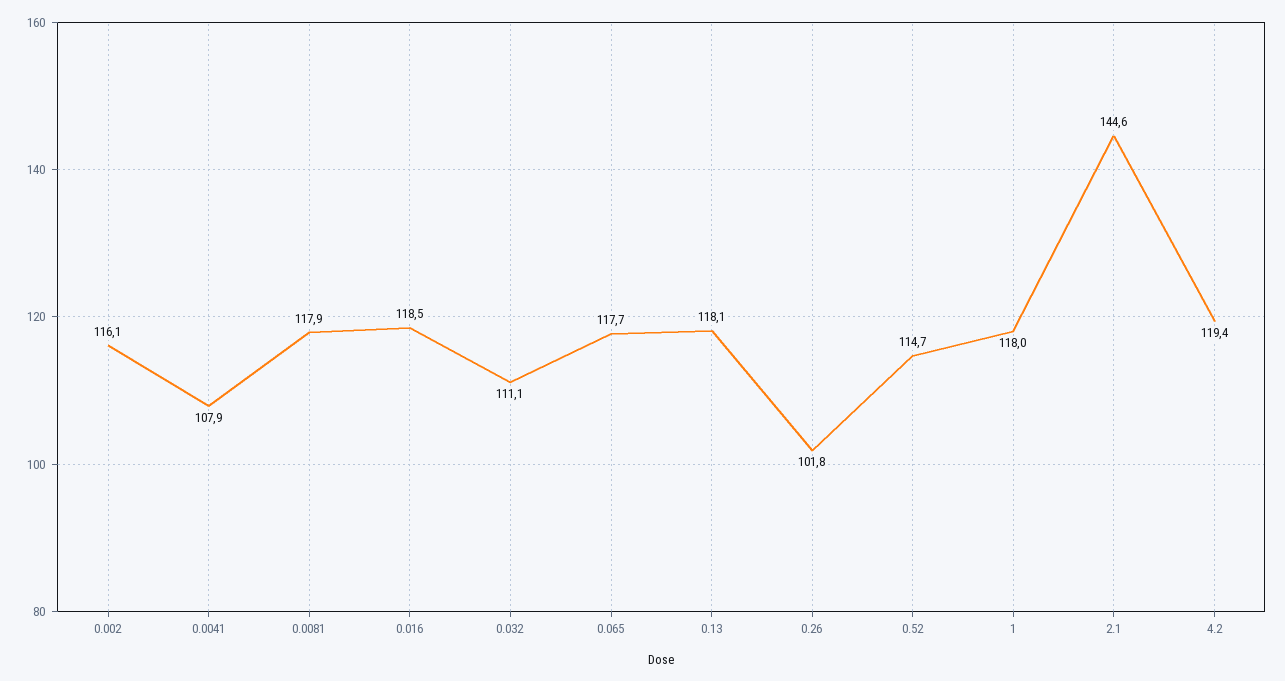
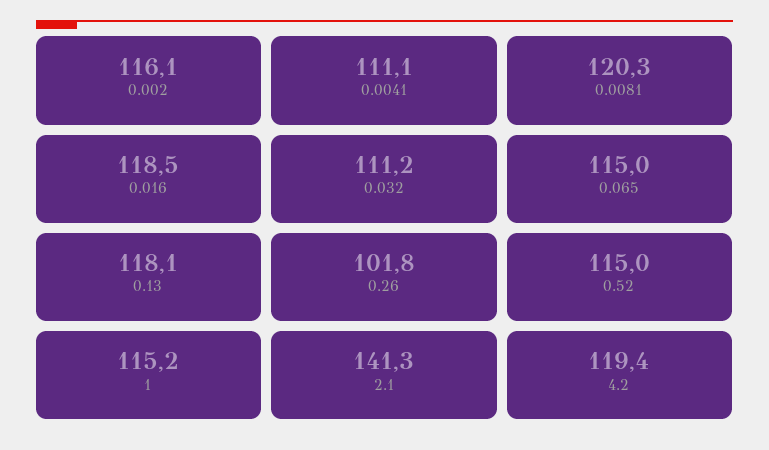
0.0041: 107.9 -> 111.1
0.0081: 117.9 -> 120.3
0.032: 111.1 -> 111.2
0.065: 117.7 -> 115
0.52: 114.7 -> 115
1: 118 -> 115.2
2.1: 144.6 -> 141.3

